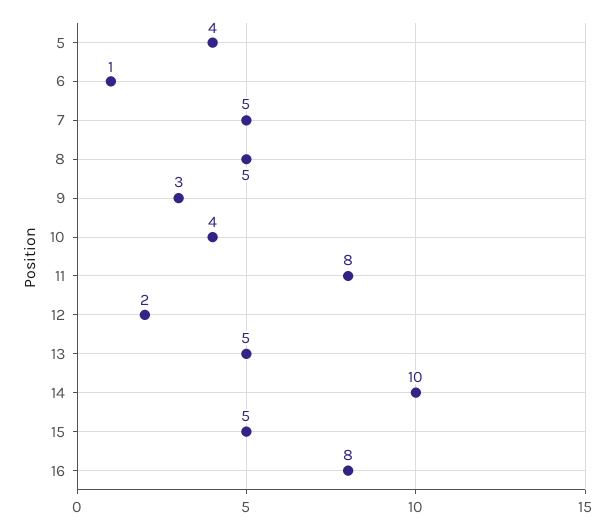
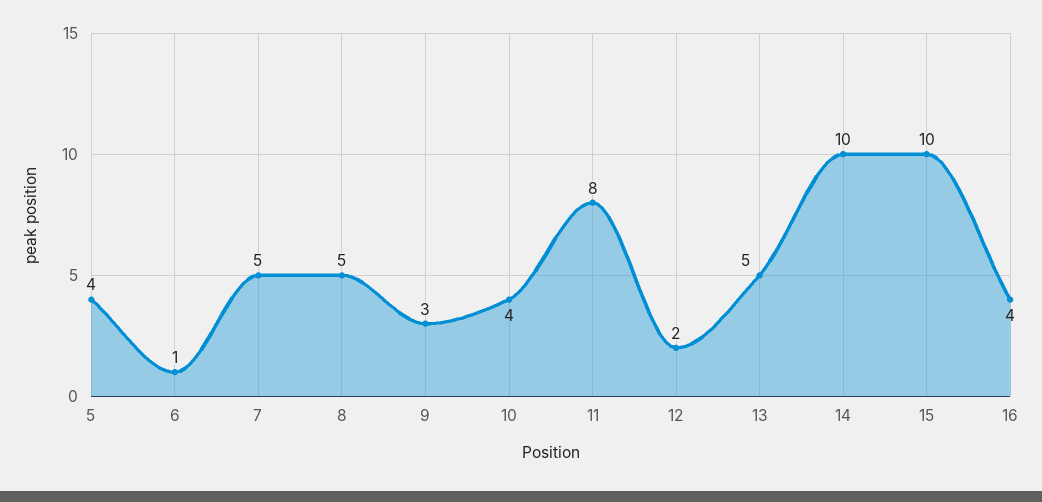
15: 5 -> 10
16: 8 -> 4

